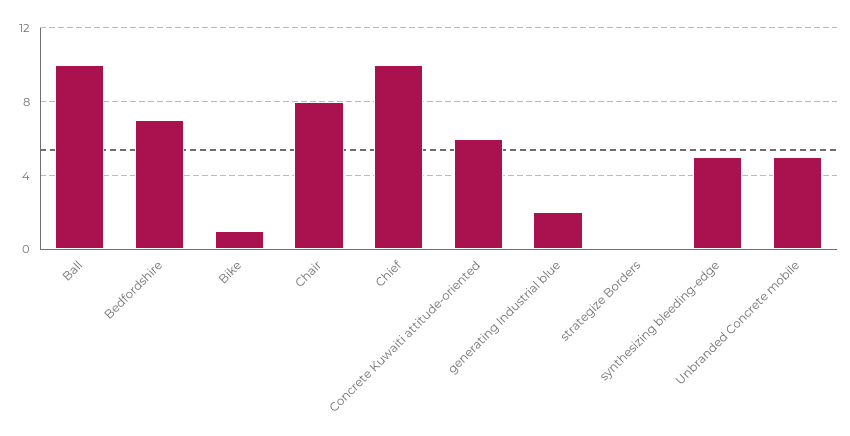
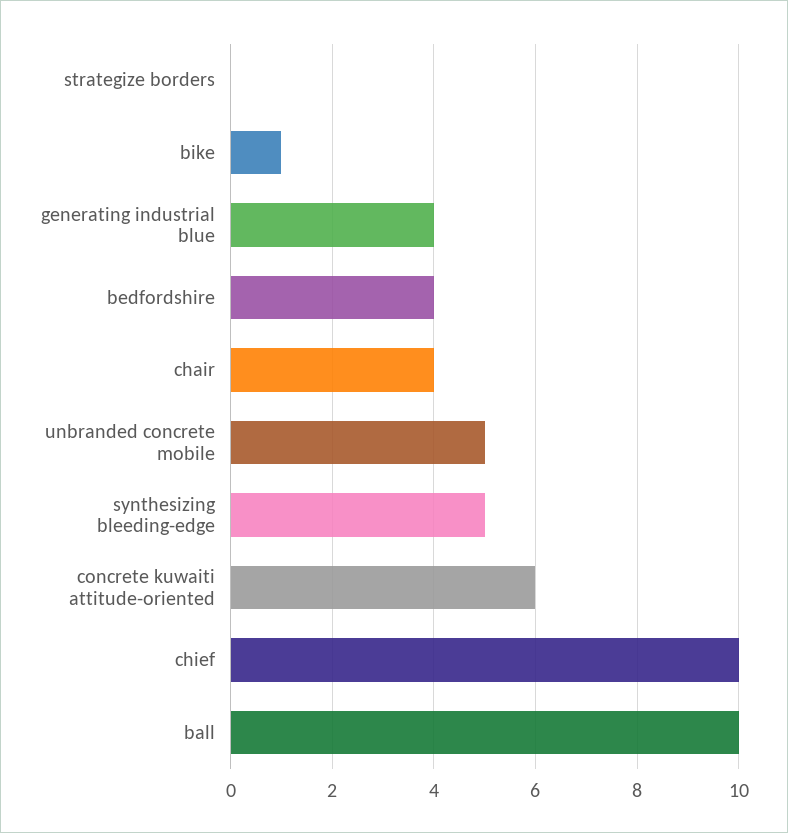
Bedfordshire: 7 -> 4
Chair: 8 -> 4
generating Industrial blue: 2 -> 4

